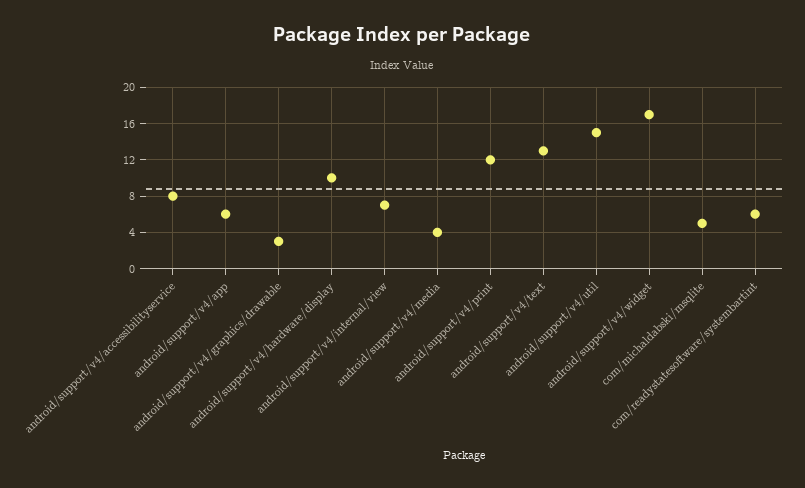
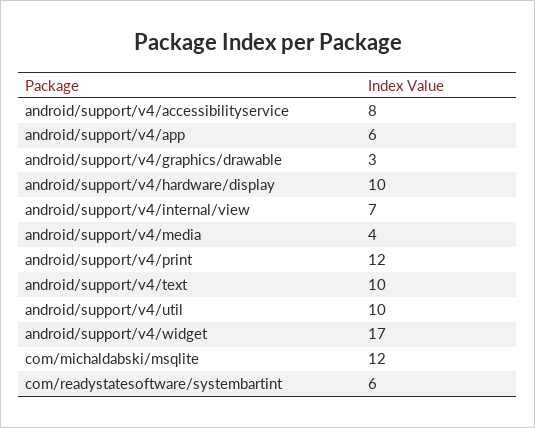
android/support/v4/text: 13 -> 10
android/support/v4/util: 15 -> 10
com/michaldabski/msqlite: 5 -> 12

